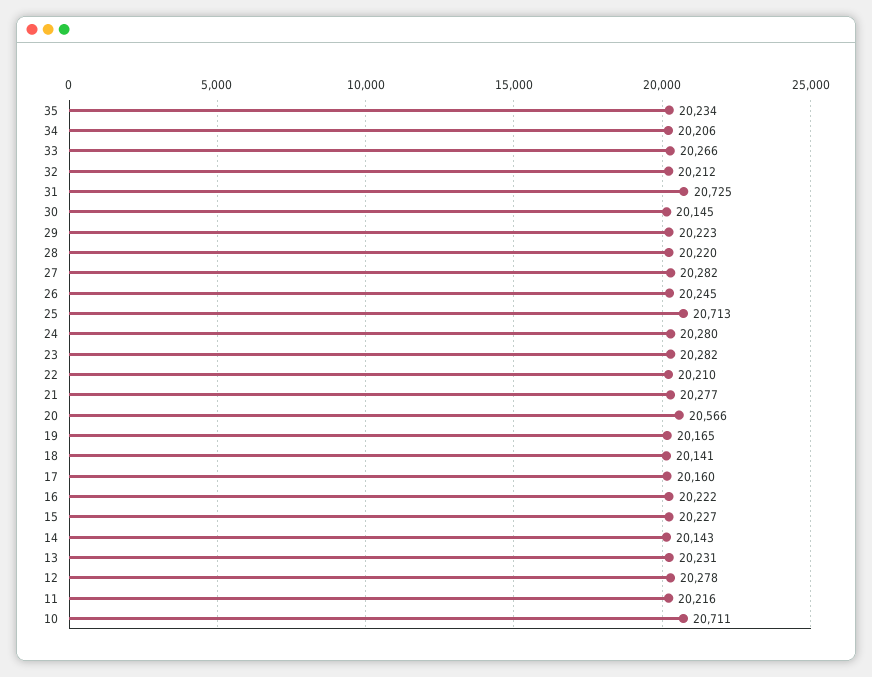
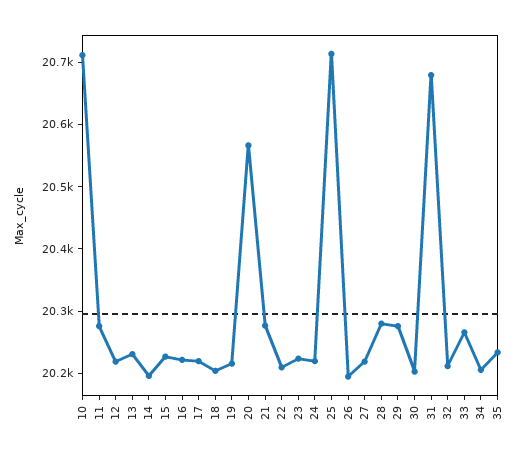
31: 20725 -> 20680
30: 20145 -> 20200
29: 20223 -> 20280
28: 20220 -> 20280
27: 20282 -> 20220
26: 20245 -> 20200
24: 20280 -> 20220
23: 20282 -> 20220
19: 20165 -> 20220
18: 20141 -> 20200
17: 20160 -> 20220
14: 20143 -> 20200
12: 20278 -> 20220
11: 20216 -> 20280

